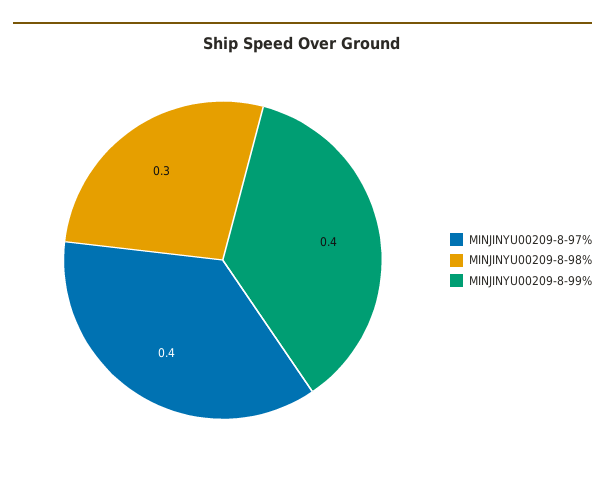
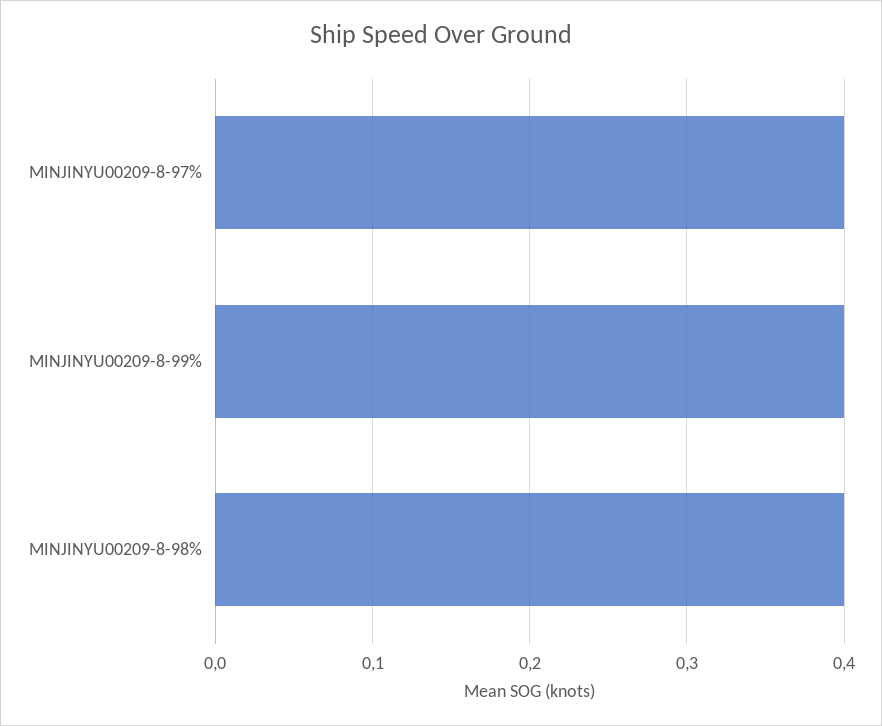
MINJINYU00209-8-98%: 0.3 -> 0.4

